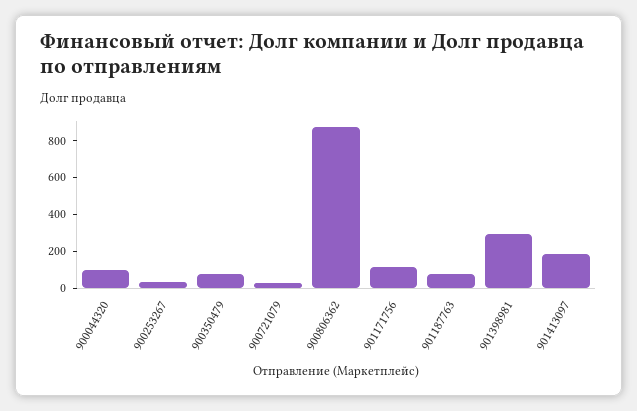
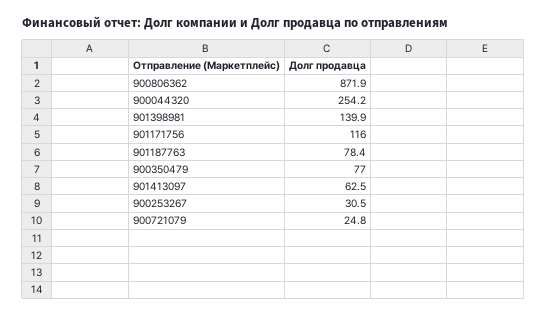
900044320: 100 -> 254.2
901398981: 300 -> 139.9
901413097: 200 -> 62.5

